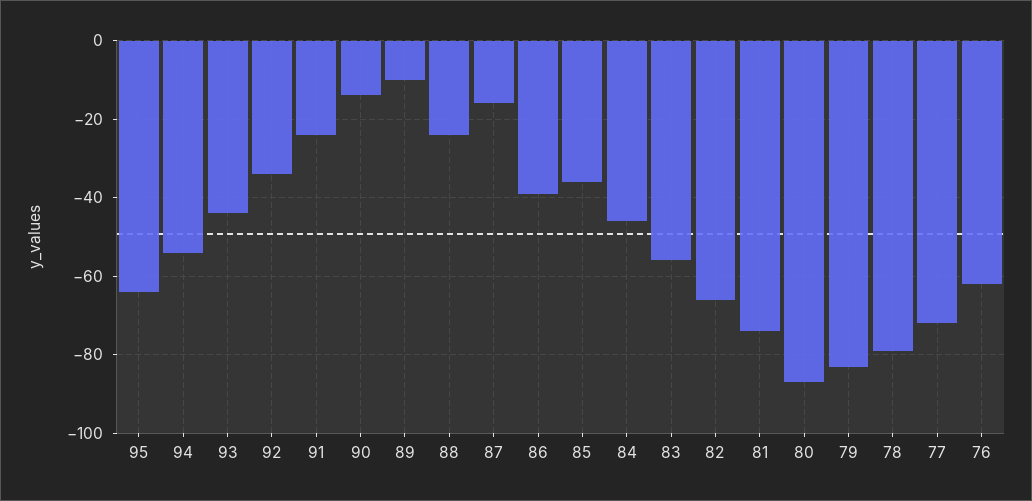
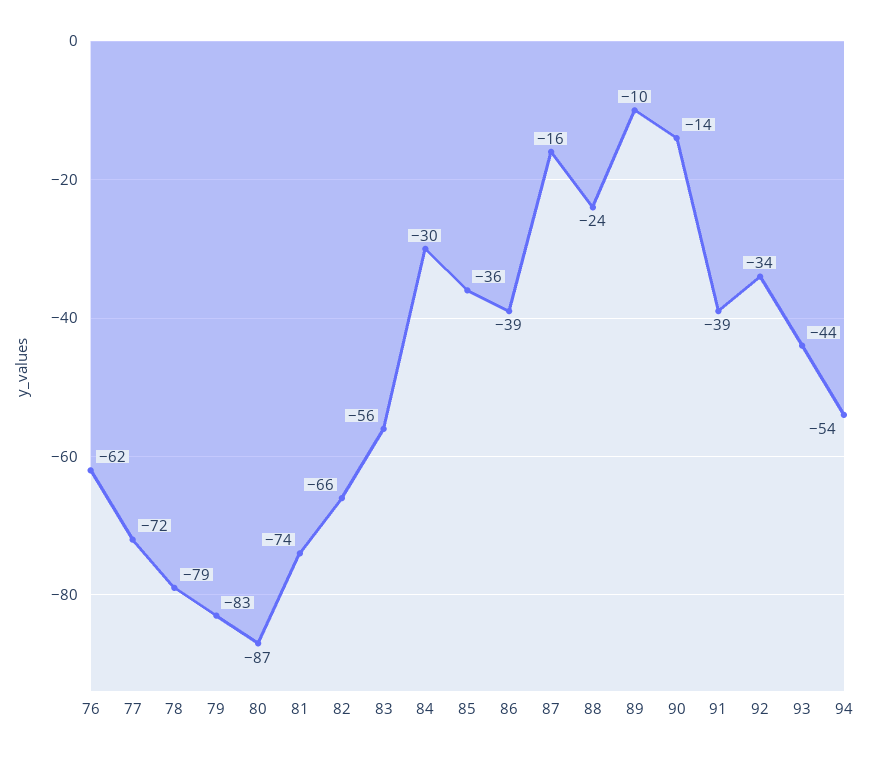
95: -65 -> none
91: -25 -> -39
84: -45 -> -30

